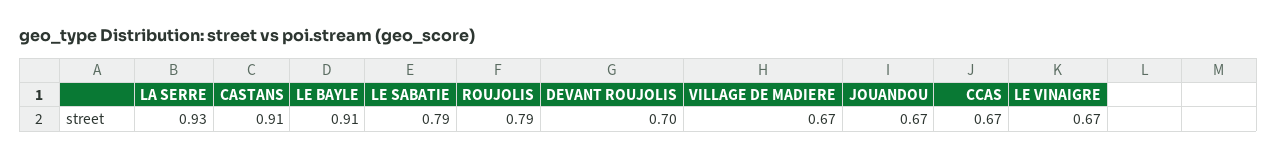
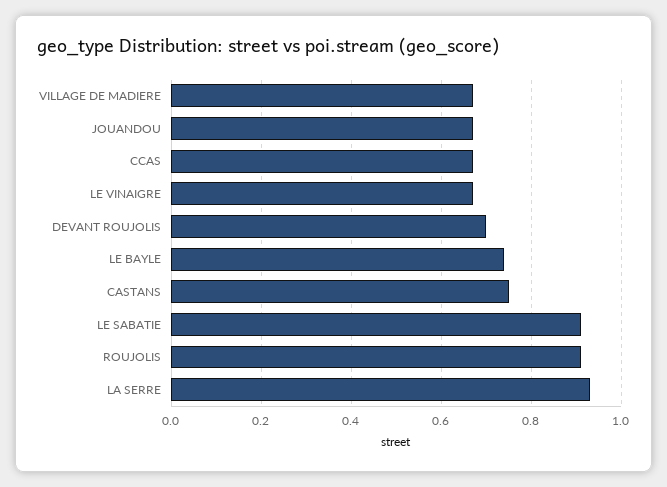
CASTANS: 0.91 -> 0.75
LE BAYLE: 0.91 -> 0.75
LE SABATIE: 0.79 -> 0.9
ROUJOLIS: 0.79 -> 0.9

